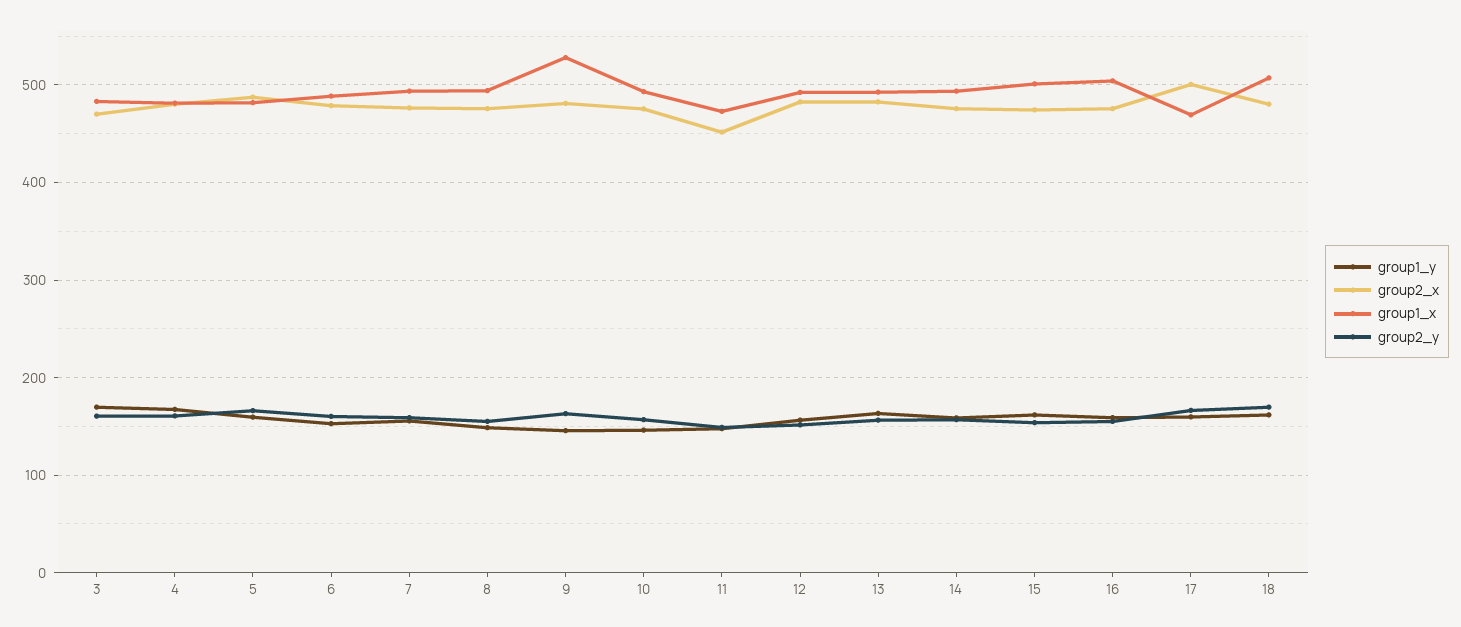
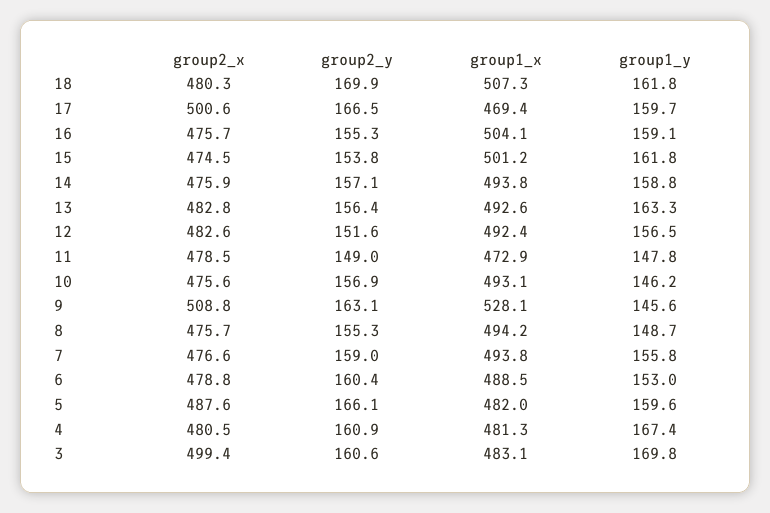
group2_x, 3: 470 -> 499.4
group2_x, 9: 480 -> 508.8
group2_x, 11: 450 -> 478.5

